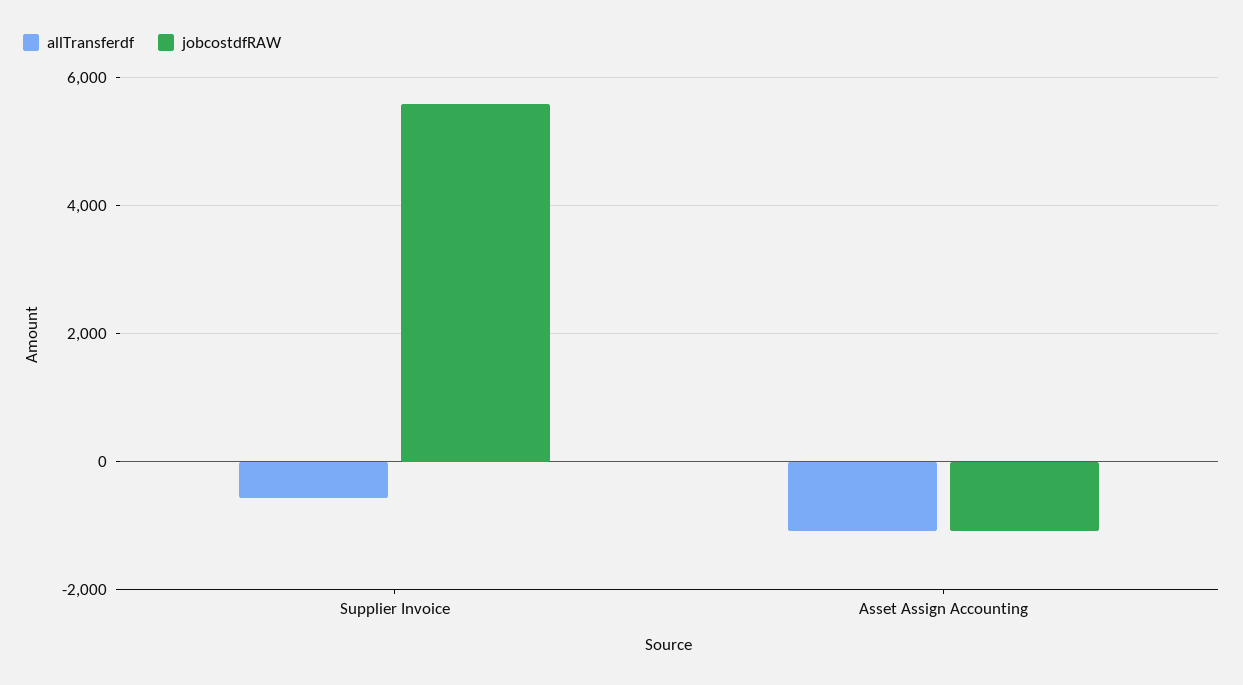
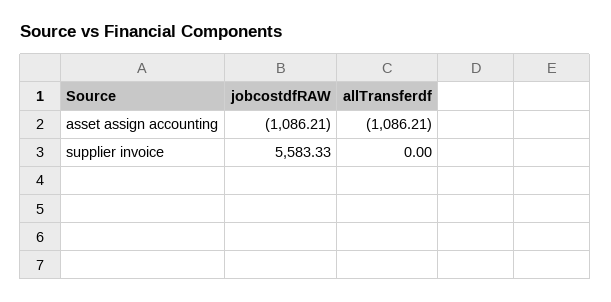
allTransferdf, Supplier Invoice: -600 -> 0

